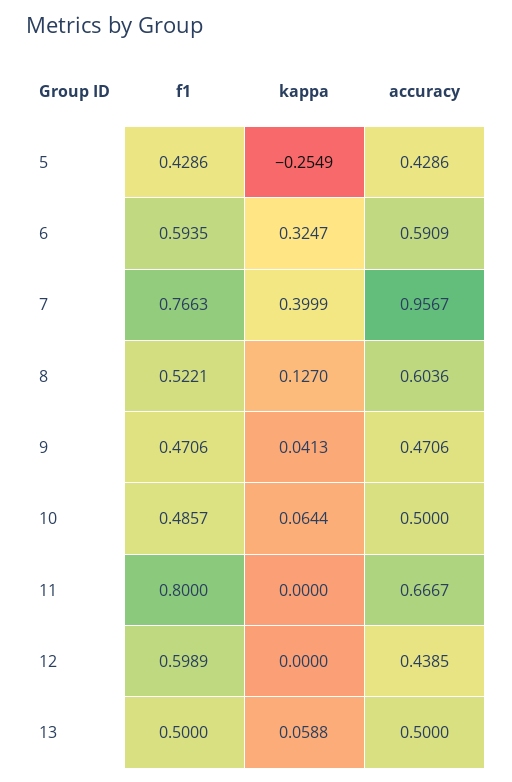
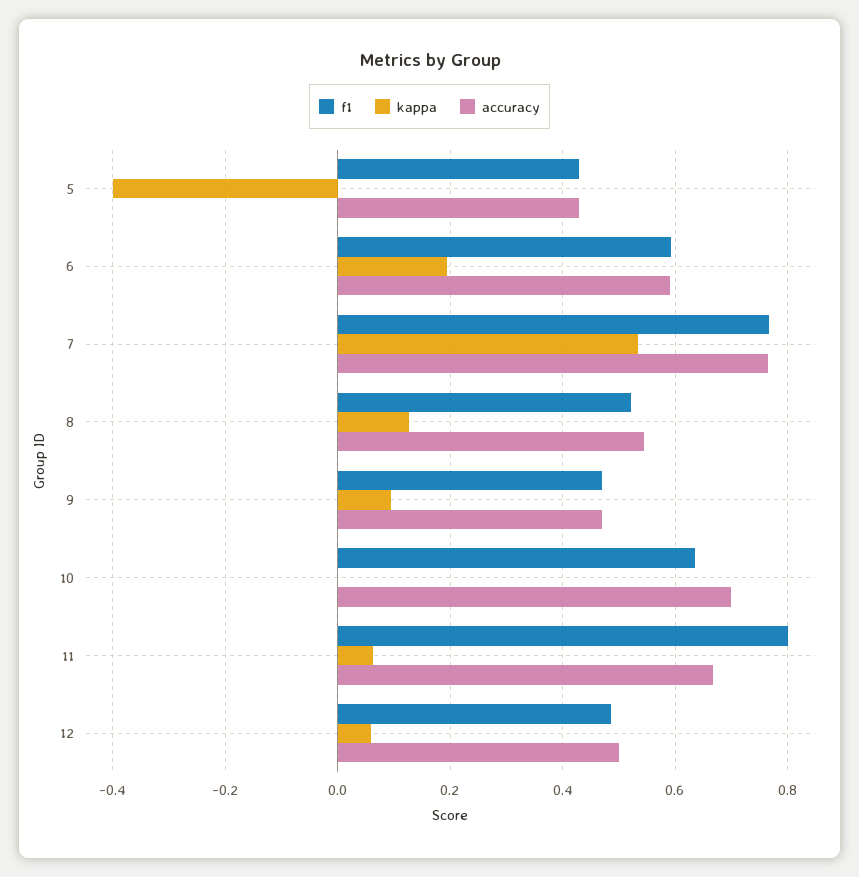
kappa, 5: -0.2549 -> -0.4
kappa, 6: 0.3247 -> 0.2
kappa, 7: 0.3999 -> 0.54
accuracy, 7: 0.9567 -> 0.76
accuracy, 8: 0.6036 -> 0.54
kappa, 9: 0.0413 -> 0.1
f1, 10: 0.4857 -> 0.64
kappa, 10: 0.0644 -> 0
accuracy, 10: 0.5 -> 0.7
kappa, 11: 0 -> 0.06
f1, 12: 0.5989 -> 0.48
kappa, 12: 0 -> 0.06
accuracy, 12: 0.4385 -> 0.5
f1, 13: 0.5 -> none
kappa, 13: 0.0588 -> none
accuracy, 13: 0.5 -> none

